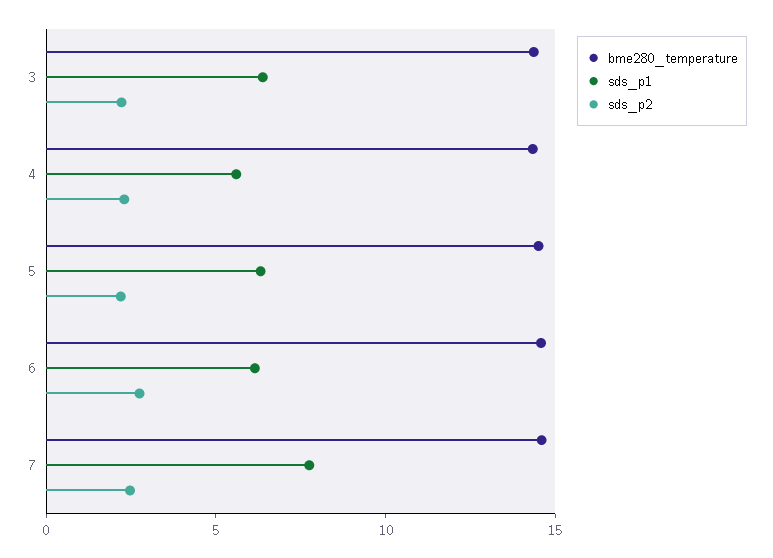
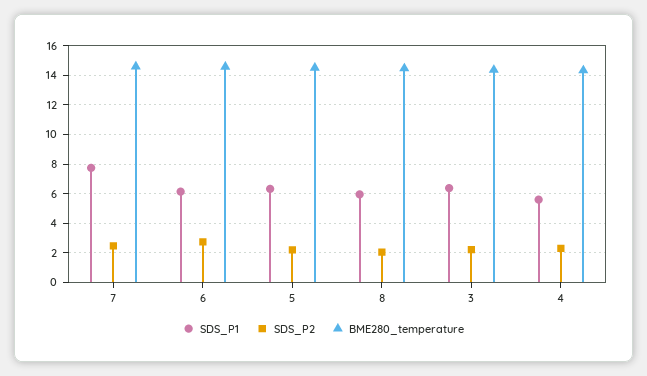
sds_p1, 8: none -> 6
sds_p2, 8: none -> 2
bme280_temperature, 8: none -> 14.5

